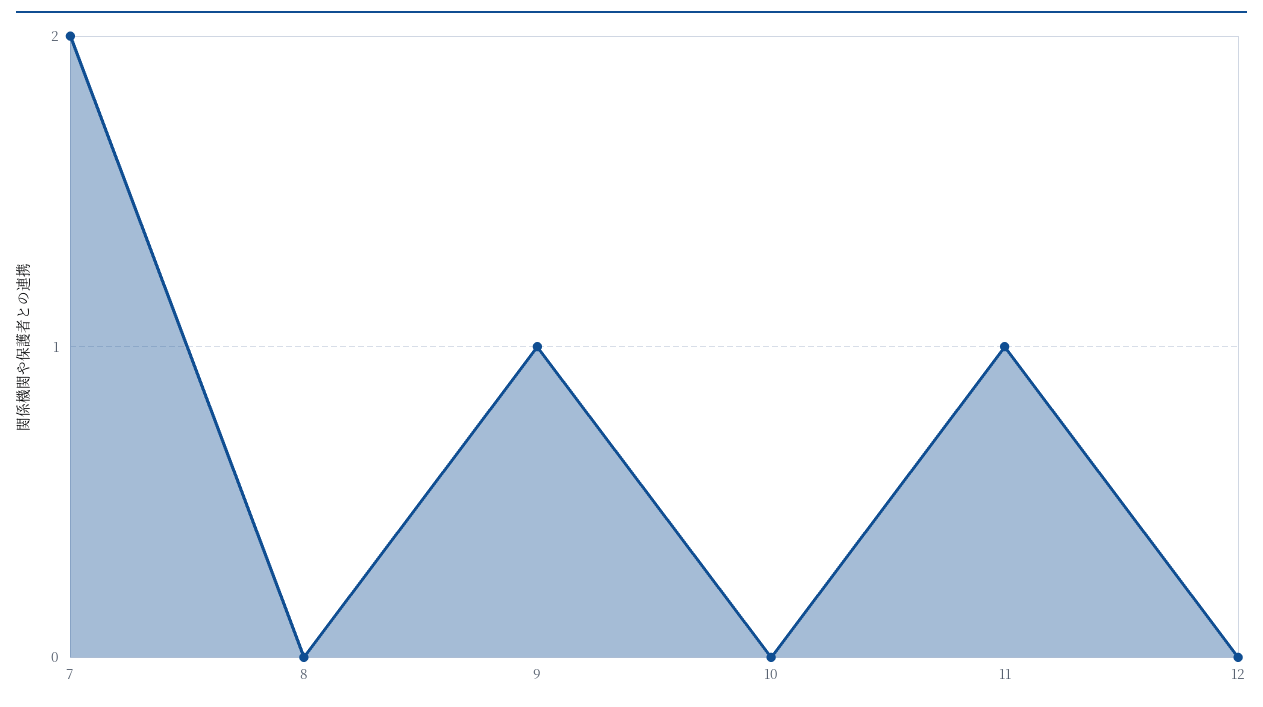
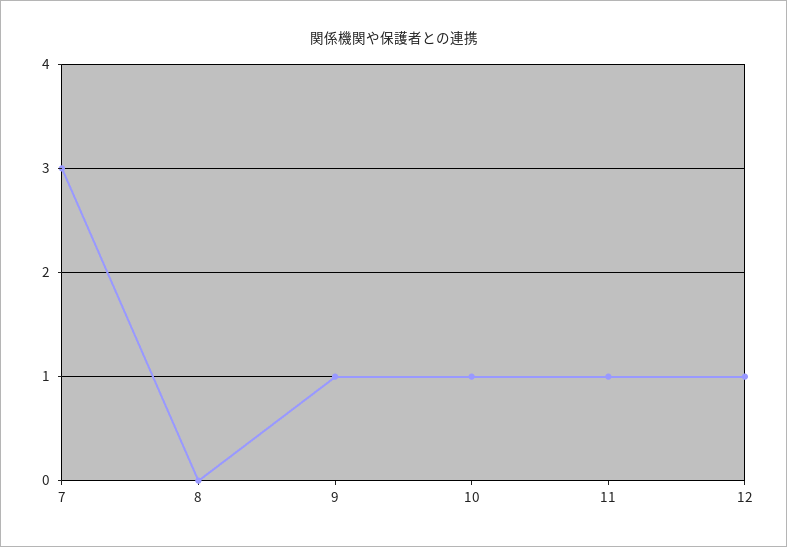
7: 2 -> 3
10: 0 -> 1
12: 0 -> 1

